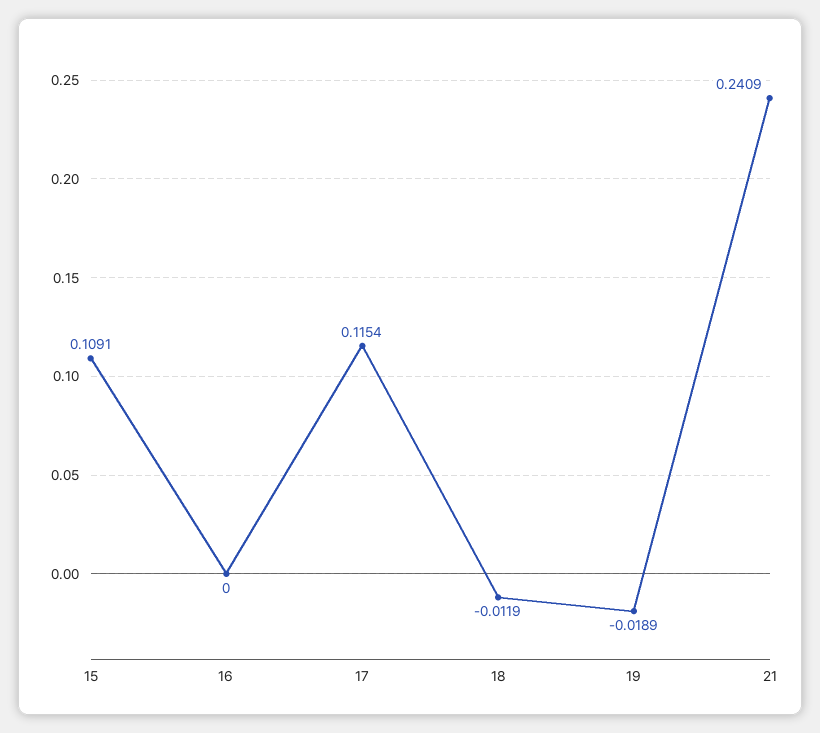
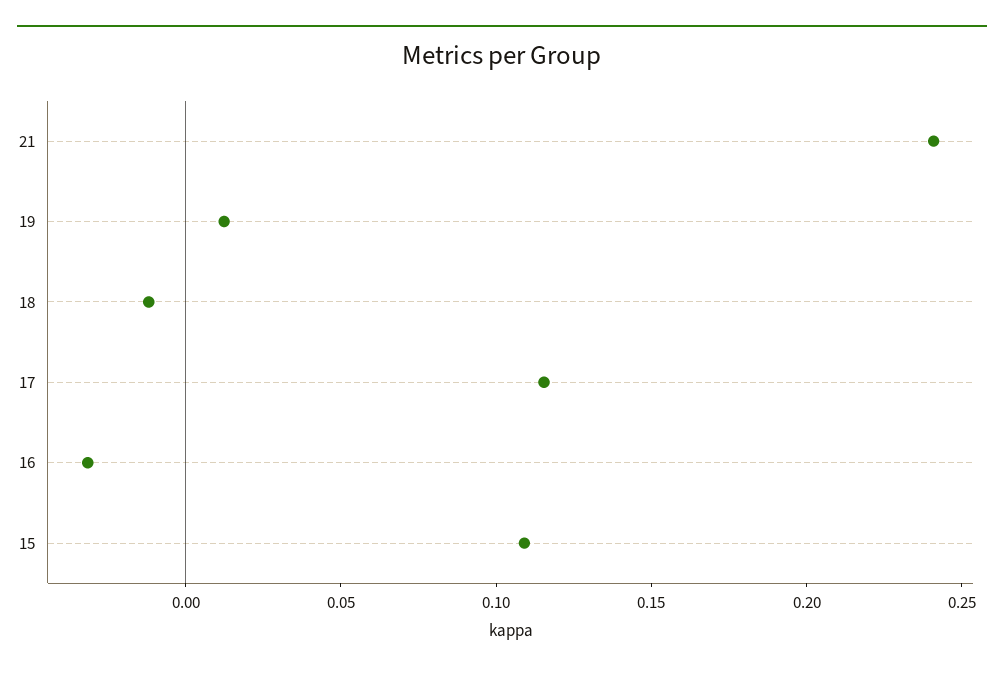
16: 0 -> -0.03
19: -0.0189 -> 0.01

